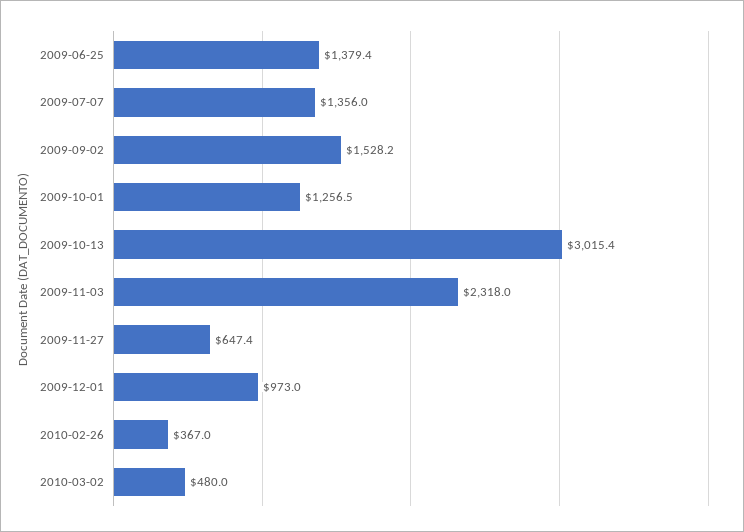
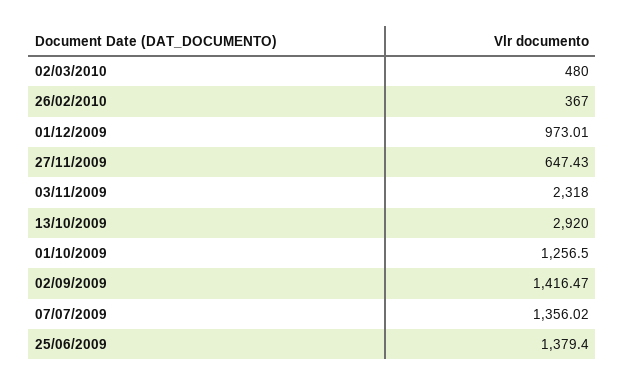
2009-09-02: 1528.2 -> 1416.47
2009-10-13: 3015.4 -> 2920

